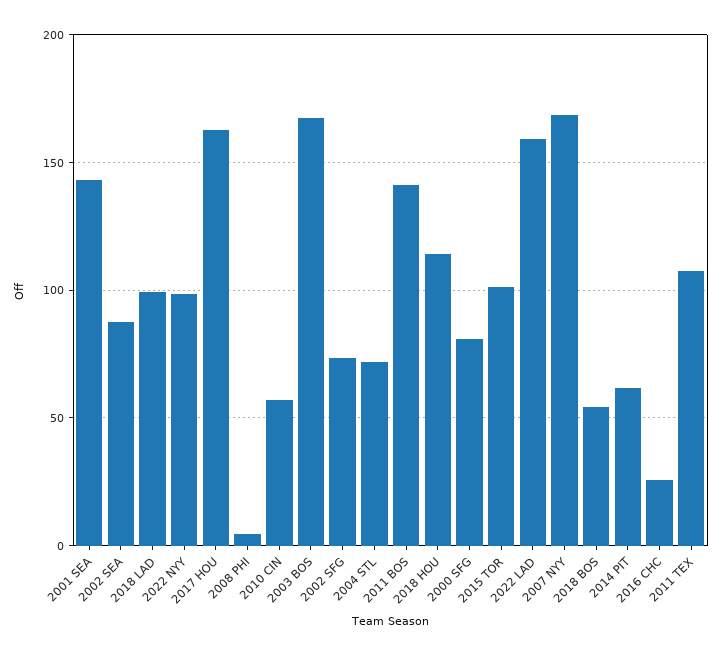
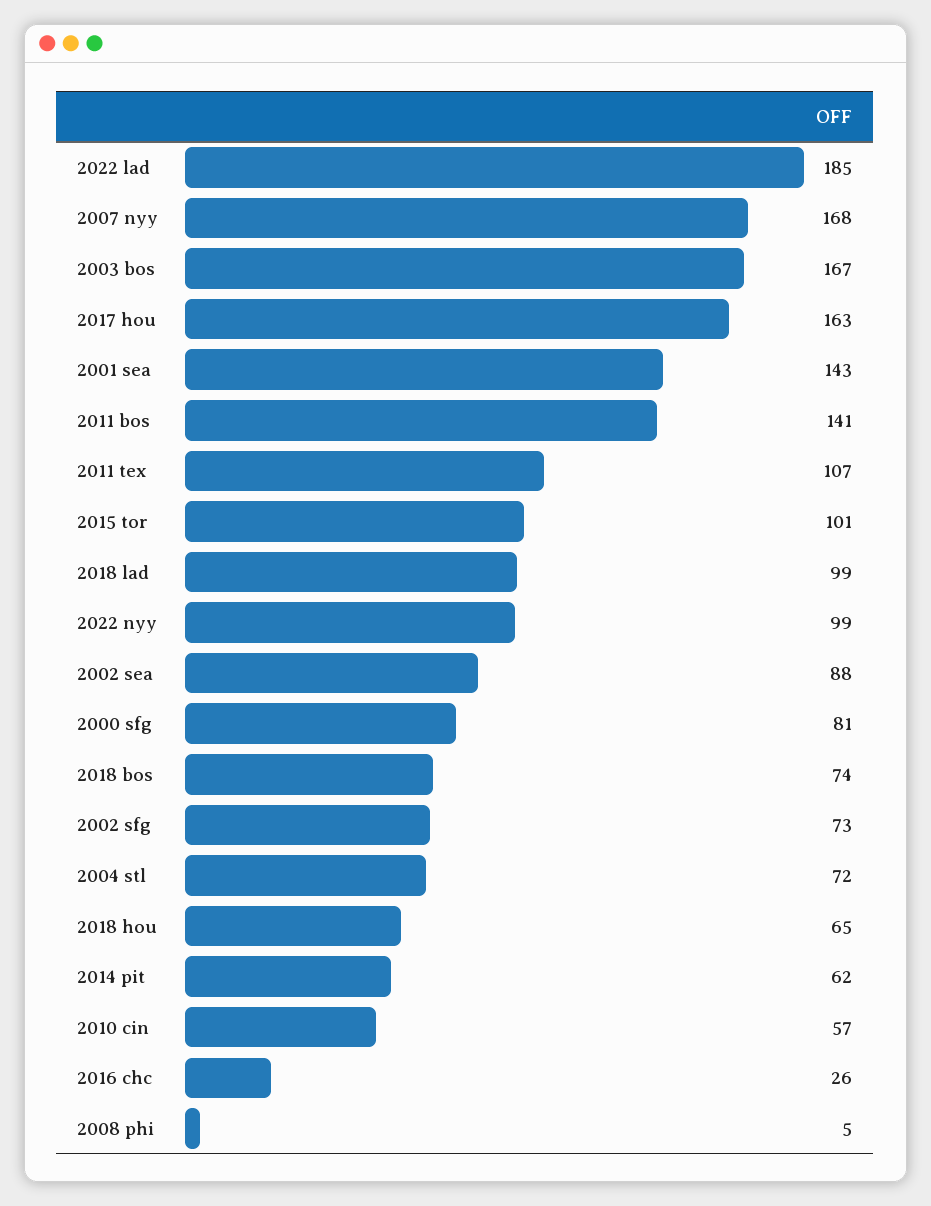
2018 HOU: 115 -> 65
2022 LAD: 160 -> 185
2018 BOS: 55 -> 74

